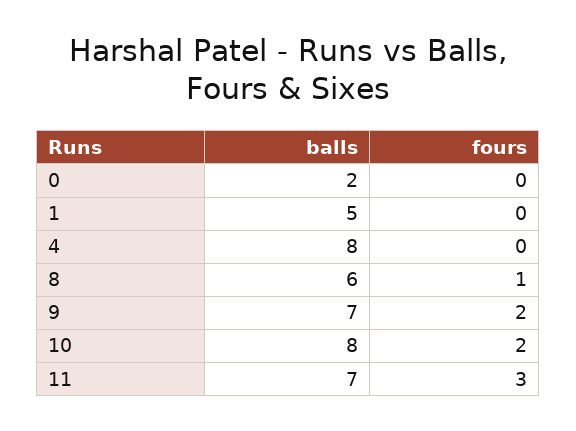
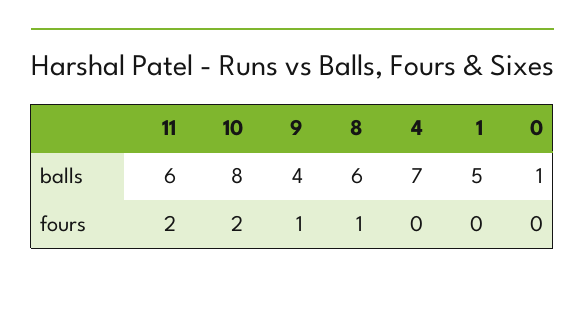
balls, 0: 2 -> 1
balls, 4: 8 -> 7
balls, 9: 7 -> 4
fours, 9: 2 -> 1
balls, 11: 7 -> 6
fours, 11: 3 -> 2

